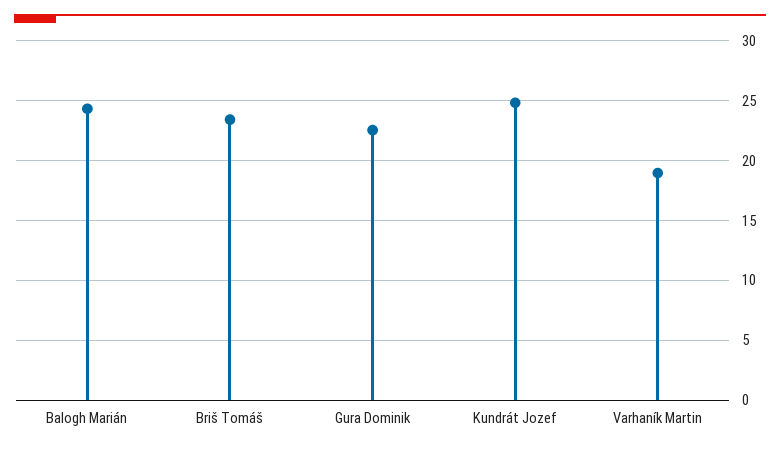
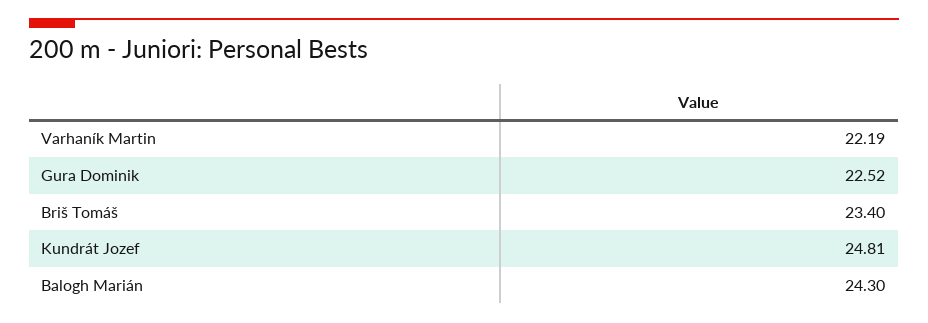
Varhaník Martin: 19 -> 22.19

